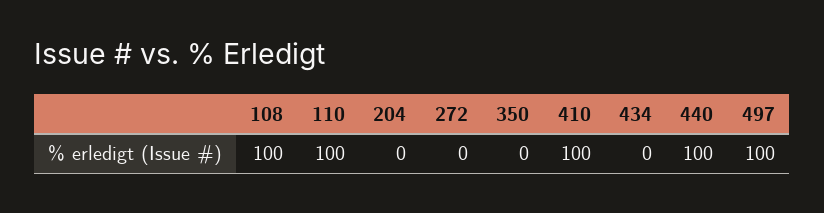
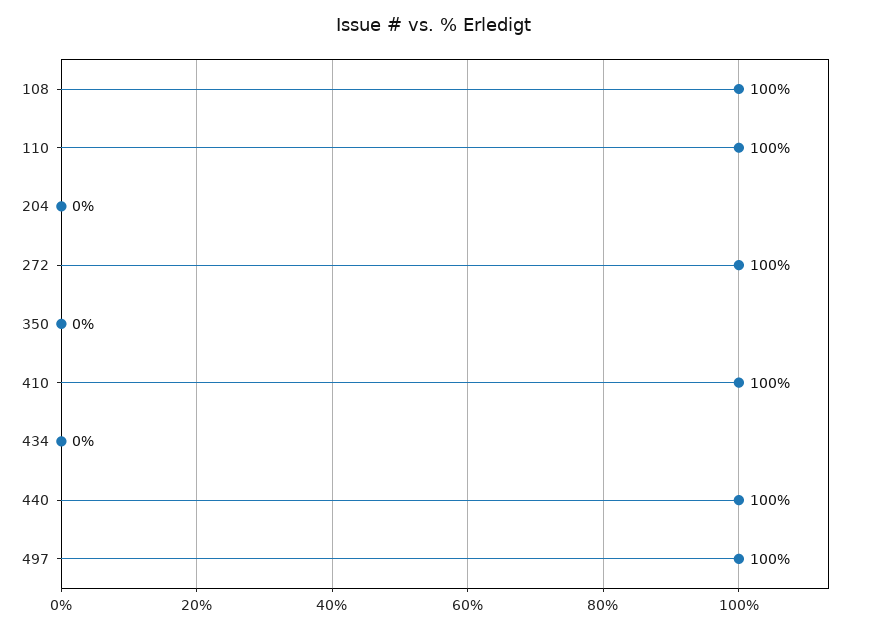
272: 0 -> 100

